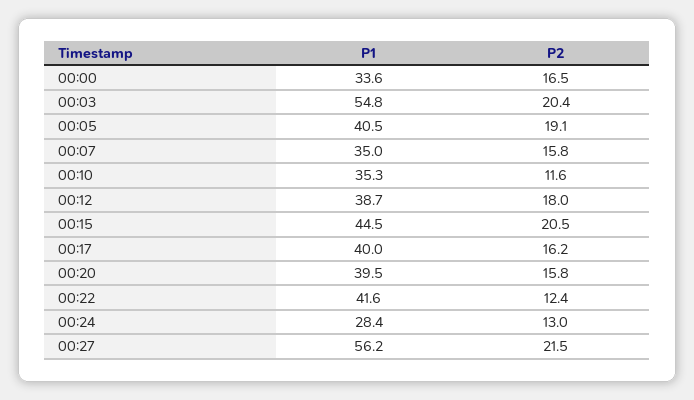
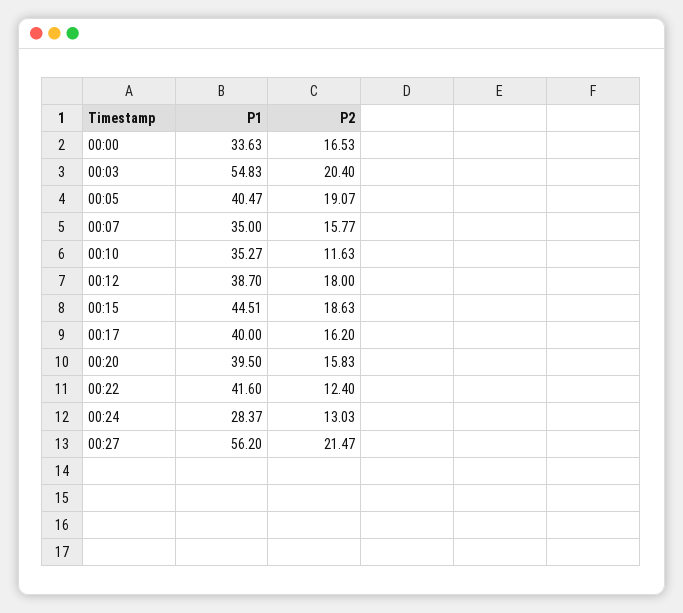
P2, 00:15: 20.5 -> 18.63

